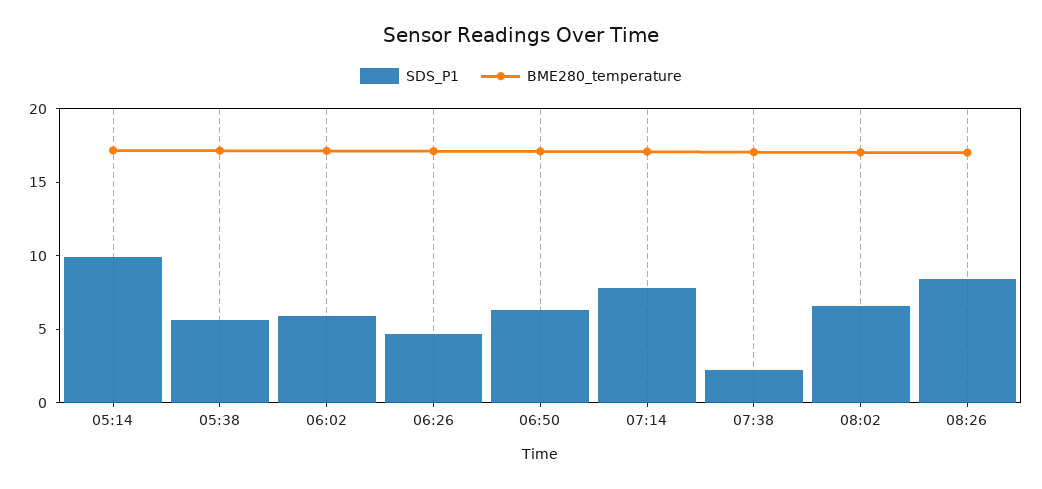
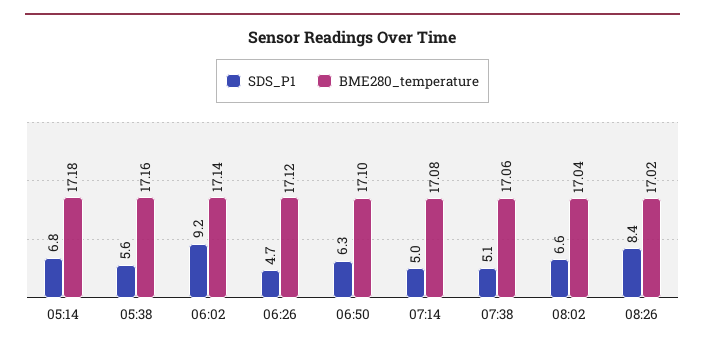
SDS_P1, 05:14: 10 -> 6.8
SDS_P1, 06:02: 6 -> 9.2
SDS_P1, 07:14: 8 -> 5
SDS_P1, 07:38: 2 -> 5.1

